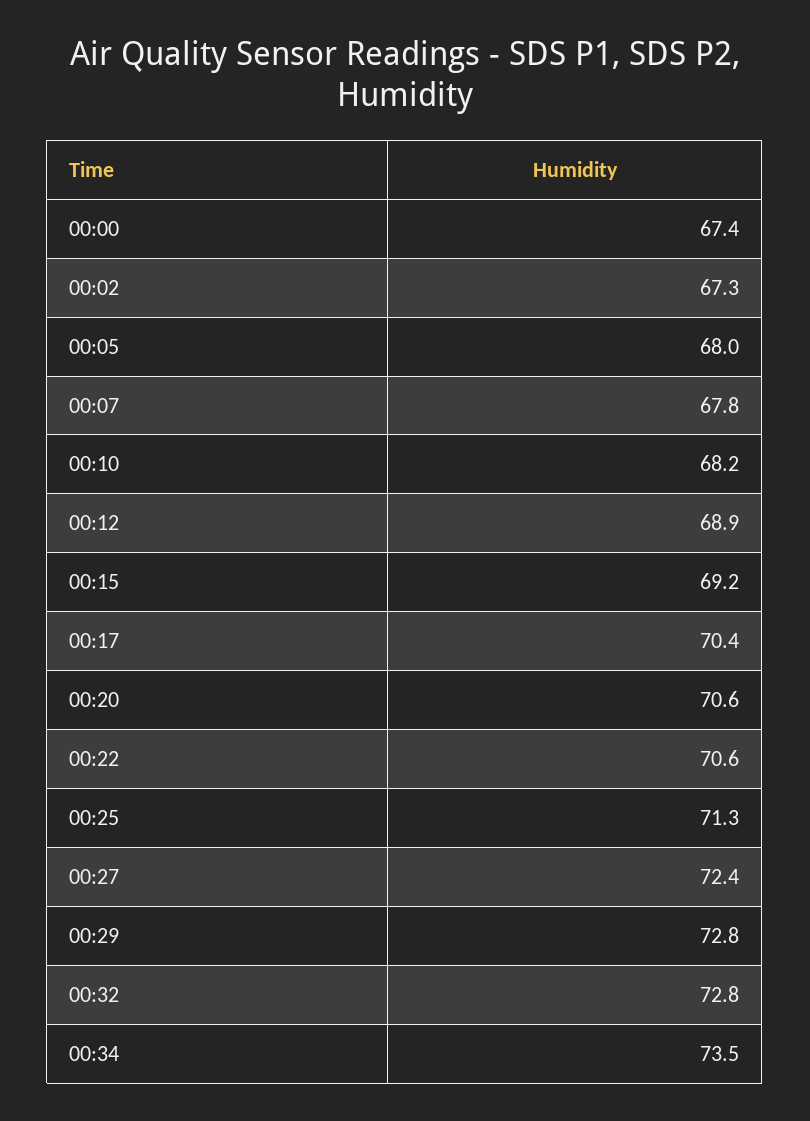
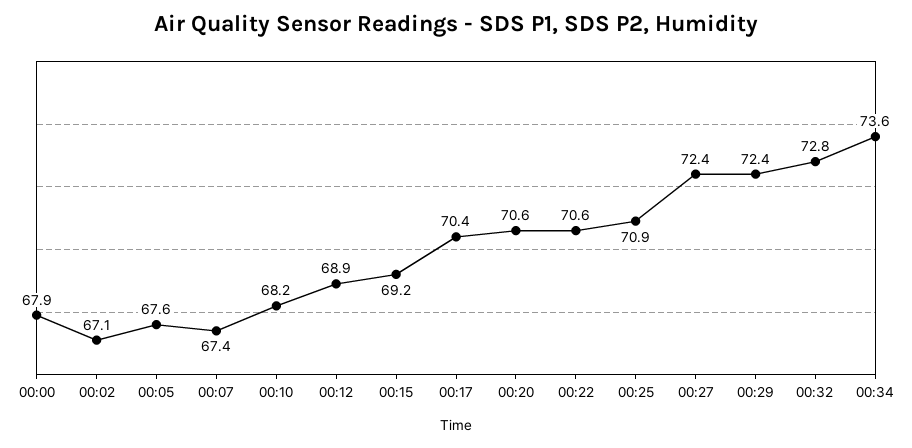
00:00: 67.4 -> 67.9
00:02: 67.3 -> 67.1
00:05: 68 -> 67.6
00:07: 67.8 -> 67.4
00:25: 71.3 -> 70.9
00:29: 72.8 -> 72.4
00:34: 73.5 -> 73.6

